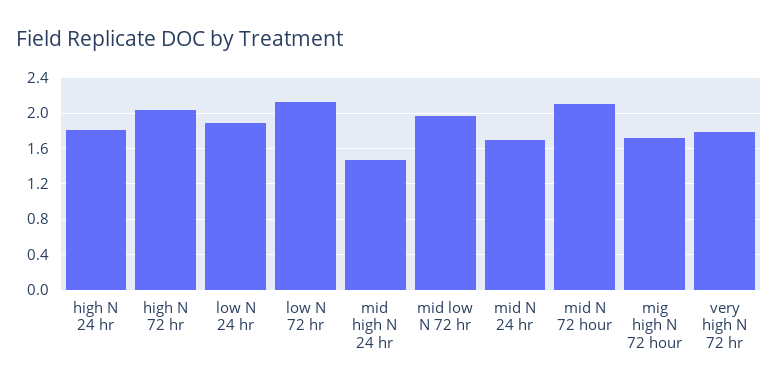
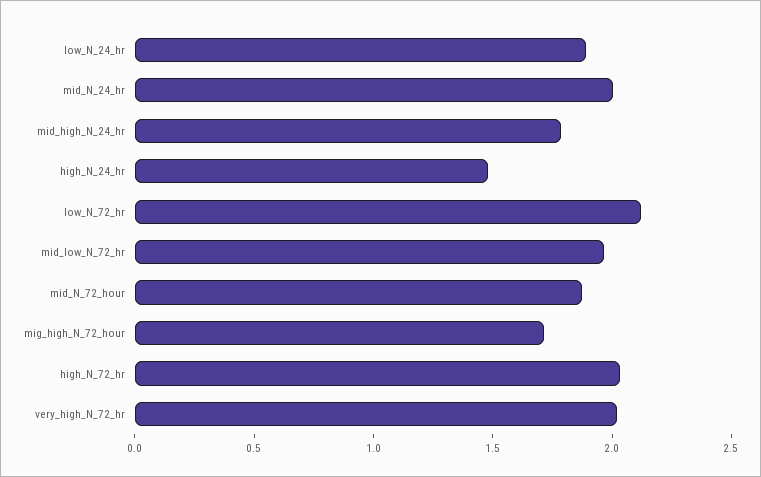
high N 24 hr: 1.8 -> 1.5
mid high N 24 hr: 1.5 -> 1.8
mid N 24 hr: 1.7 -> 2
mid N 72 hour: 2.1 -> 1.9
very high N 72 hr: 1.8 -> 2

